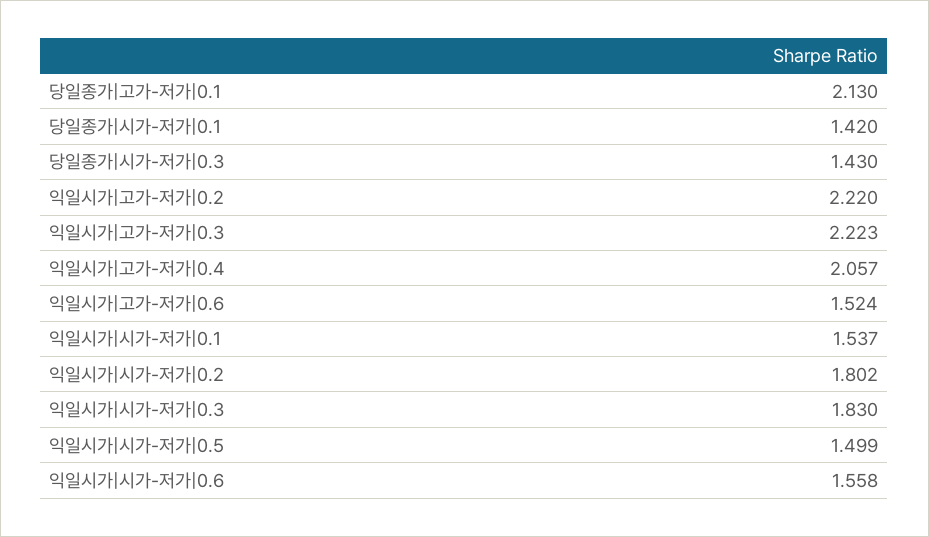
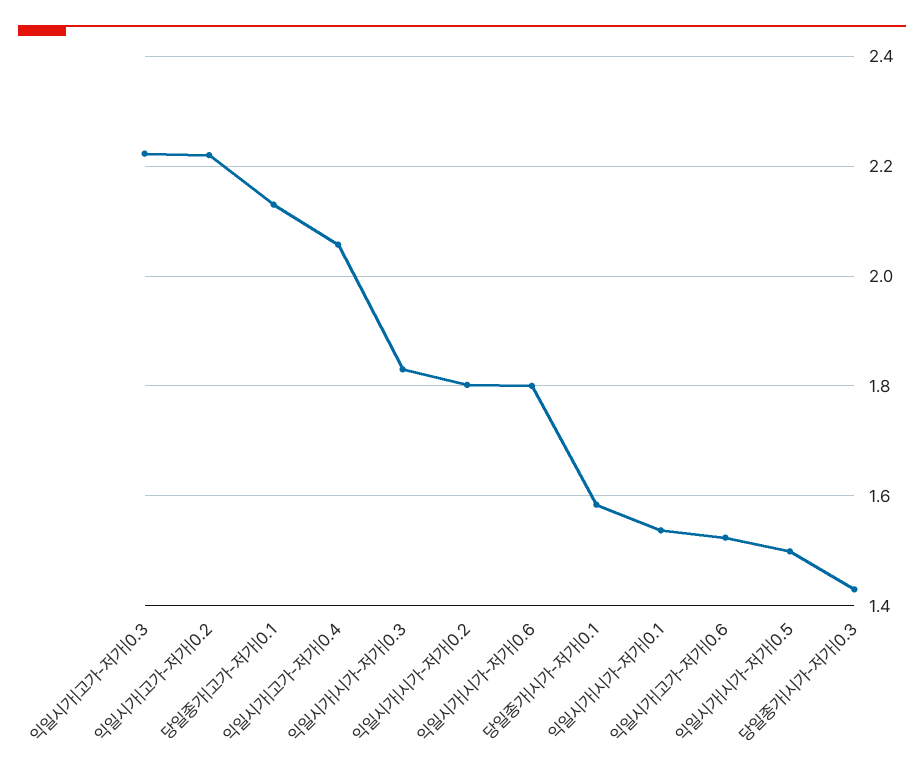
당일종가|시가-저가|0.1: 1.42 -> 1.58
익일시가|시가-저가|0.6: 1.558 -> 1.8

